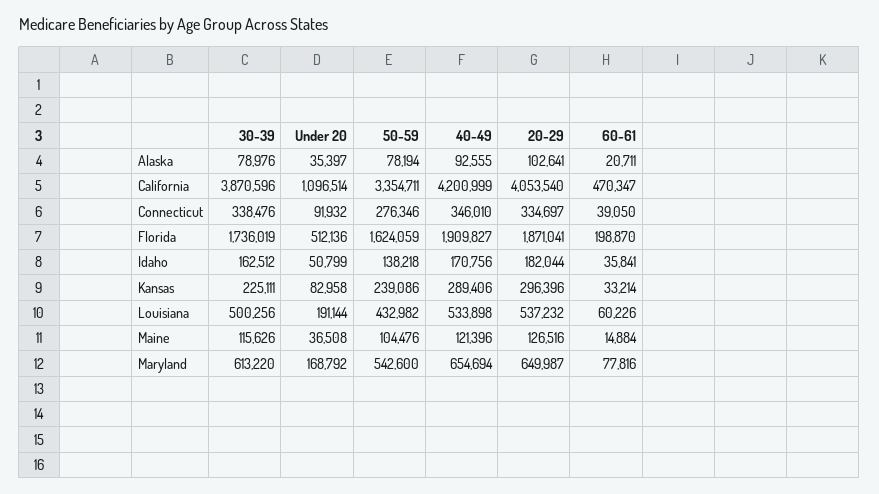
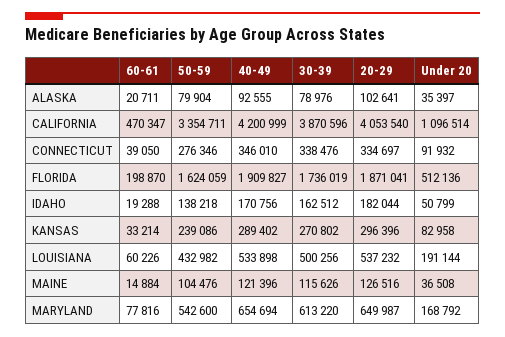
50-59, Alaska: 78194 -> 79904
60-61, Idaho: 35841 -> 19288
30-39, Kansas: 225111 -> 270802
40-49, Kansas: 289406 -> 289402

